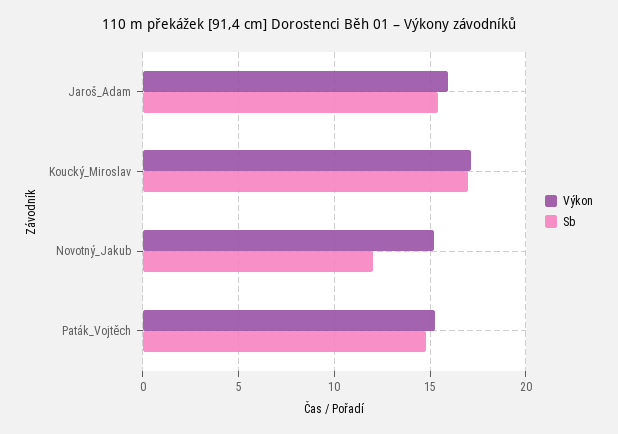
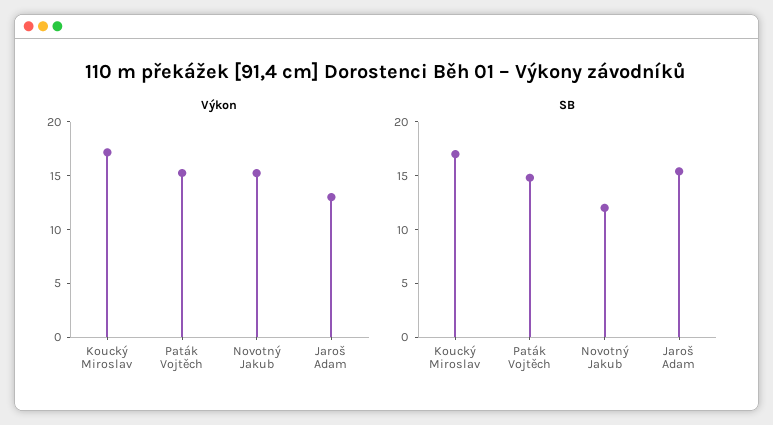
Výkon, Jaroš_Adam: 16 -> 13

